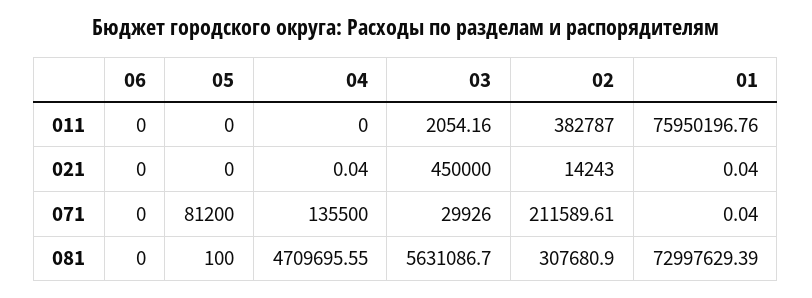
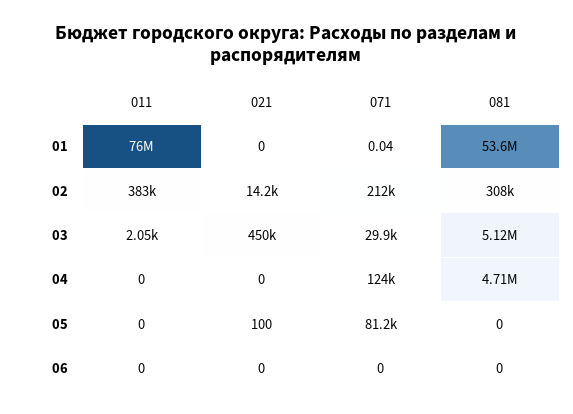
05, 021: 0 -> 100
04, 021: 0.04 -> 0
01, 021: 0.04 -> 0
04, 071: 135500 -> 124000
05, 081: 100 -> 0
03, 081: 5631086.7 -> 5120000
01, 081: 72997629.39 -> 53600000

